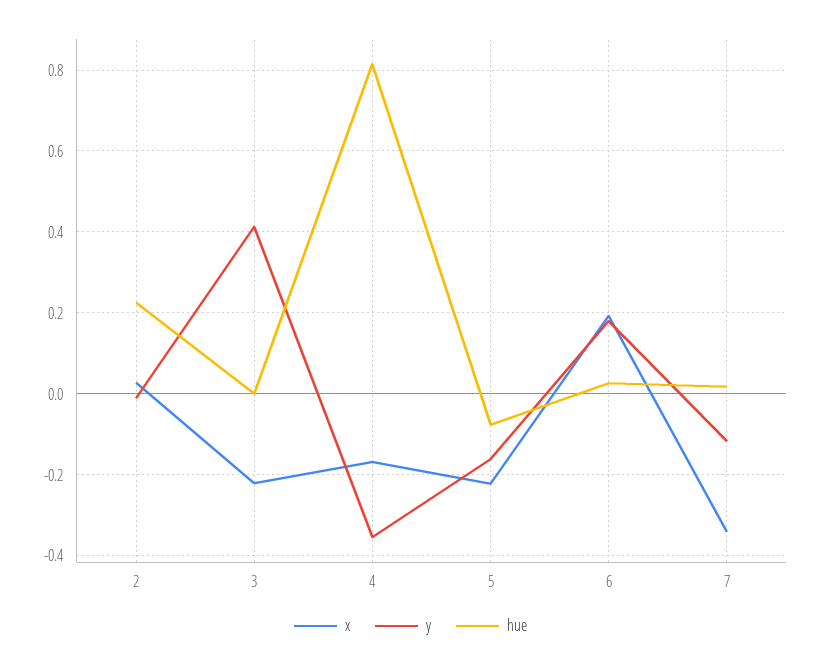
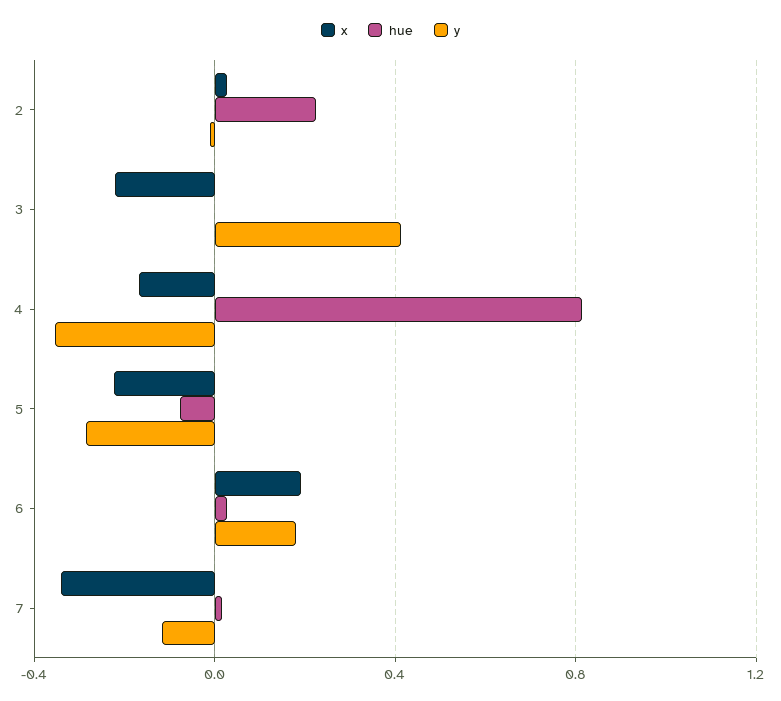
y, 5: -0.16 -> -0.3

